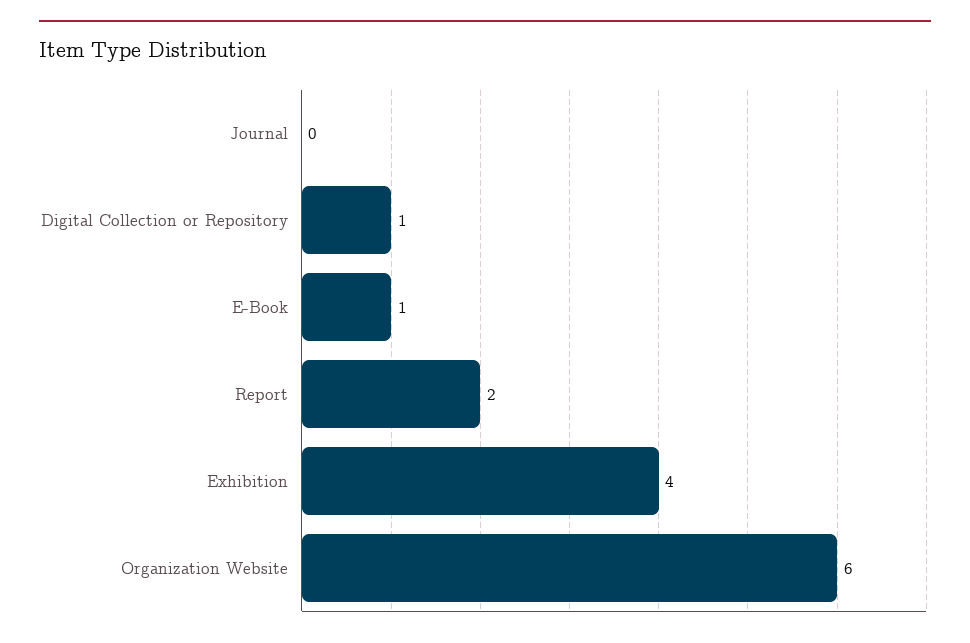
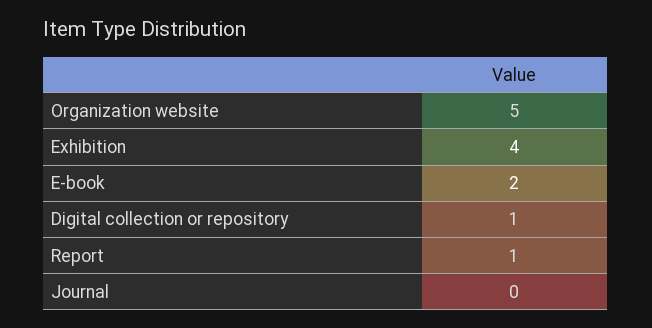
E-Book: 1 -> 2
Report: 2 -> 1
Organization Website: 6 -> 5

